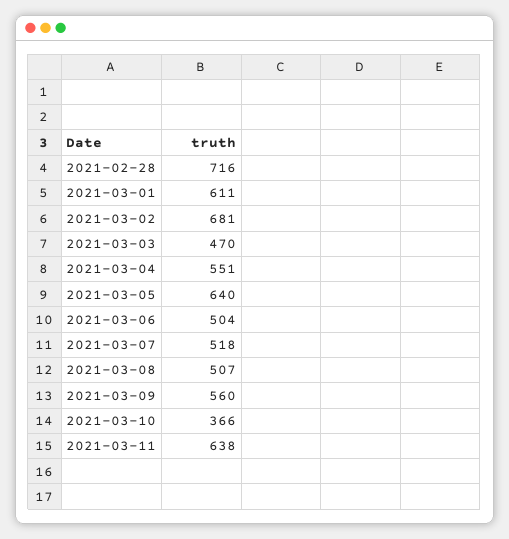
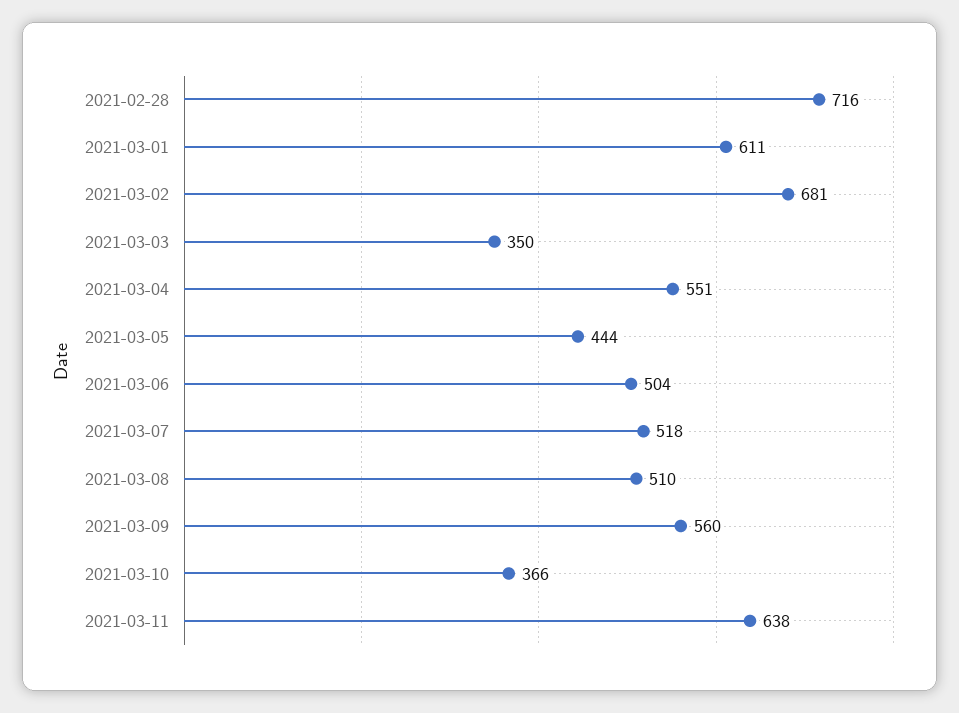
2021-03-03: 470 -> 350
2021-03-05: 640 -> 444
2021-03-08: 507 -> 510

